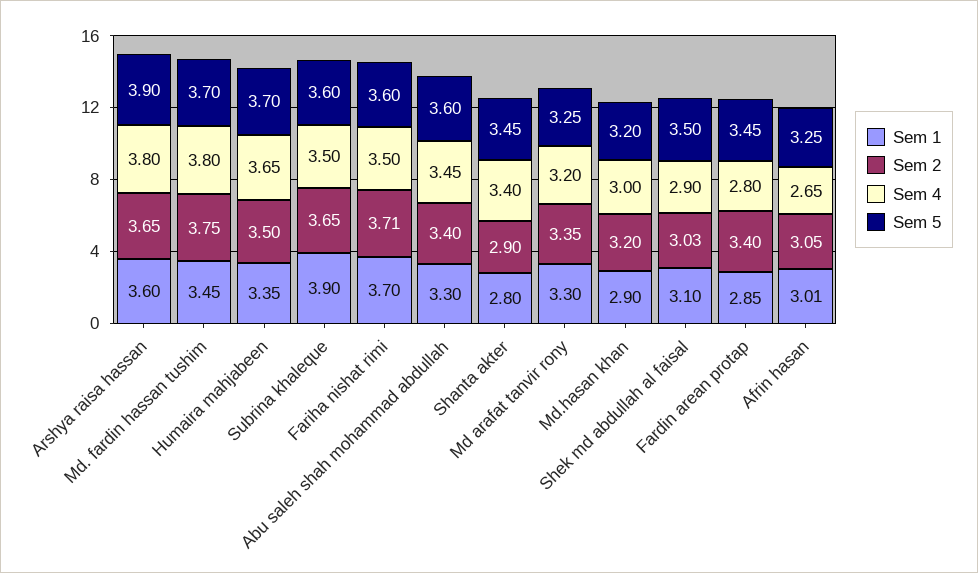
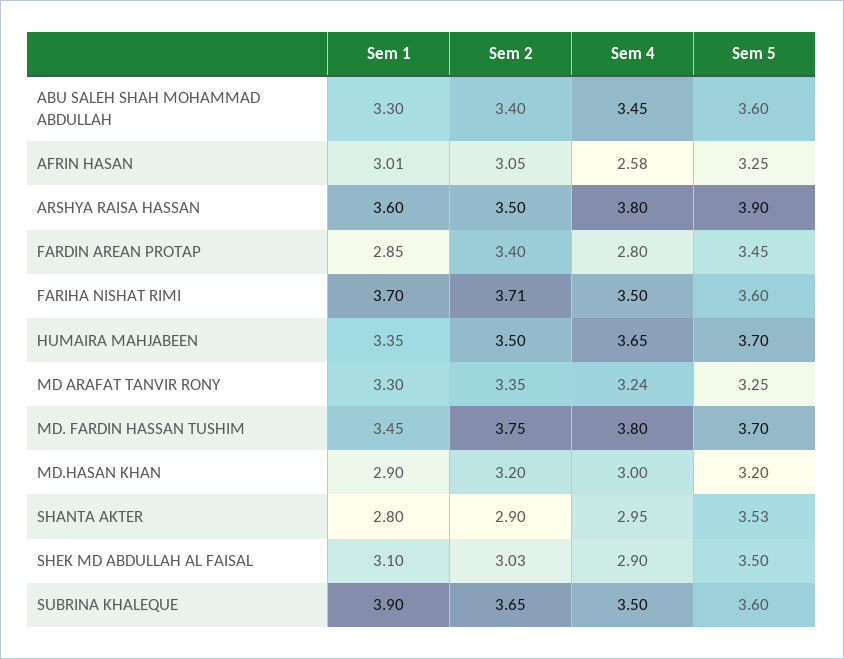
Sem 2, Arshya raisa hassan: 3.65 -> 3.5
Sem 4, Shanta akter: 3.4 -> 2.95
Sem 5, Shanta akter: 3.45 -> 3.53
Sem 4, Md arafat tanvir rony: 3.2 -> 3.24
Sem 4, Afrin hasan: 2.65 -> 2.58

